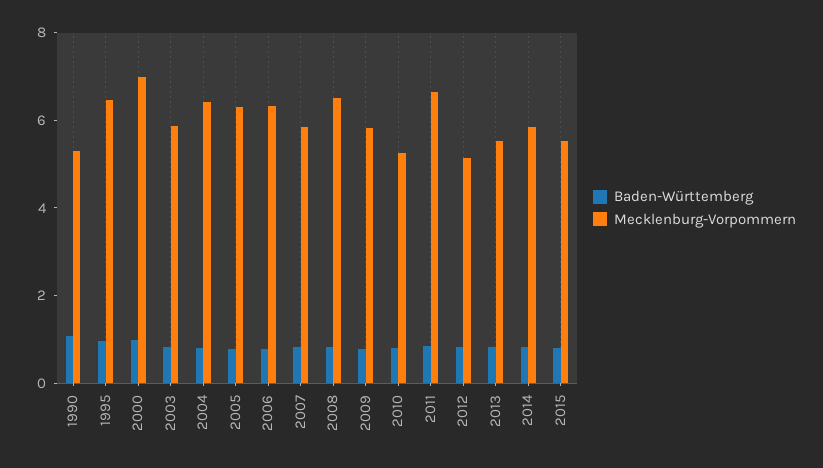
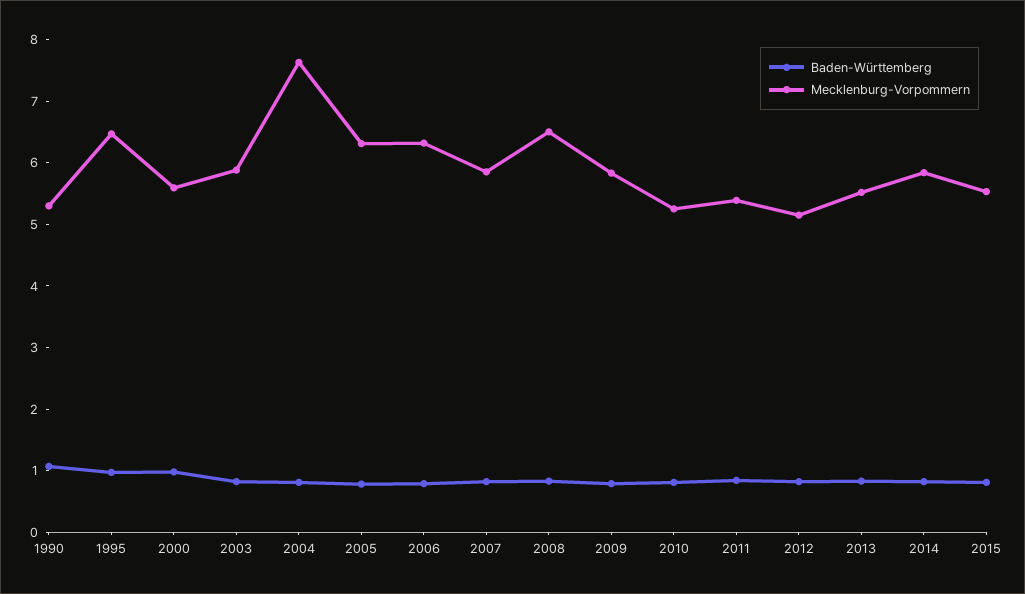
Mecklenburg-Vorpommern, 2000: 7 -> 5.6
Mecklenburg-Vorpommern, 2004: 6.5 -> 7.6
Mecklenburg-Vorpommern, 2011: 6.5 -> 5.4

